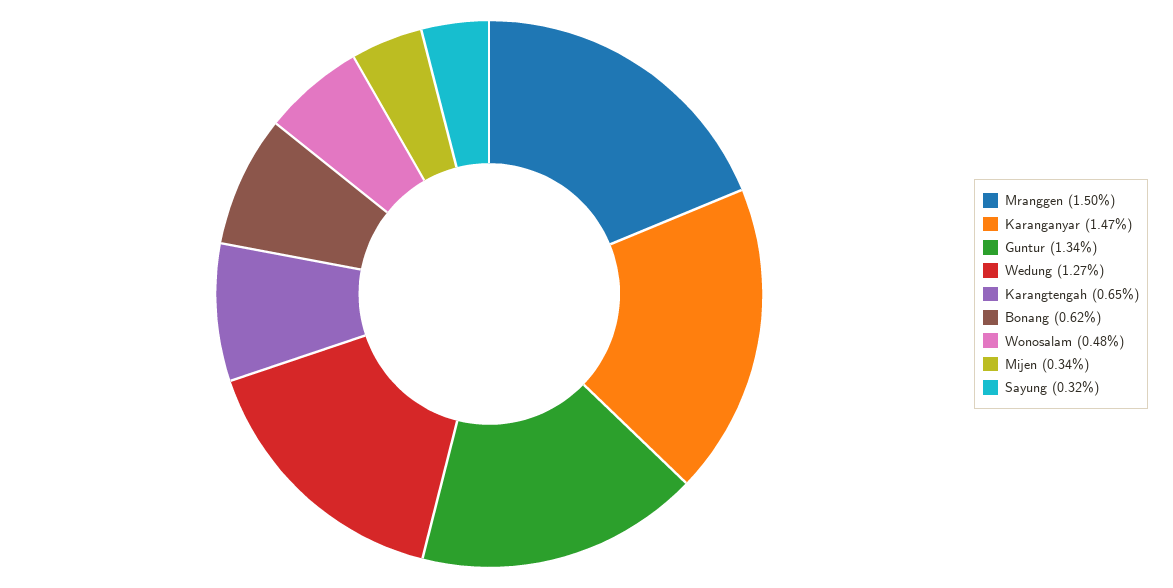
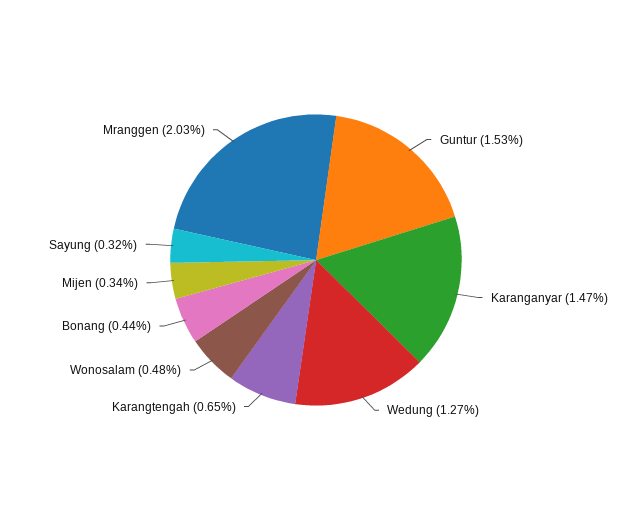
Mranggen: 1.5 -> 2.03
Guntur: 1.34 -> 1.53
Bonang: 0.62 -> 0.44

